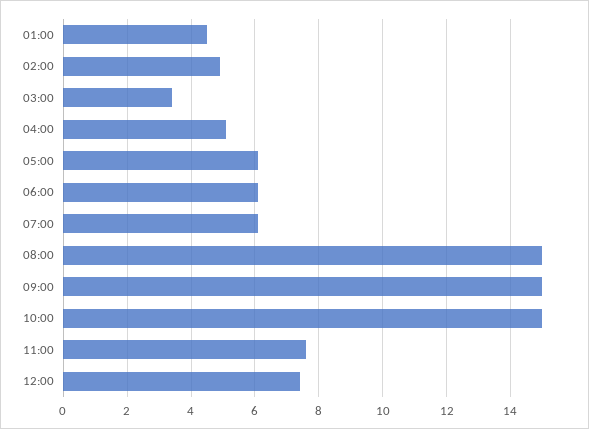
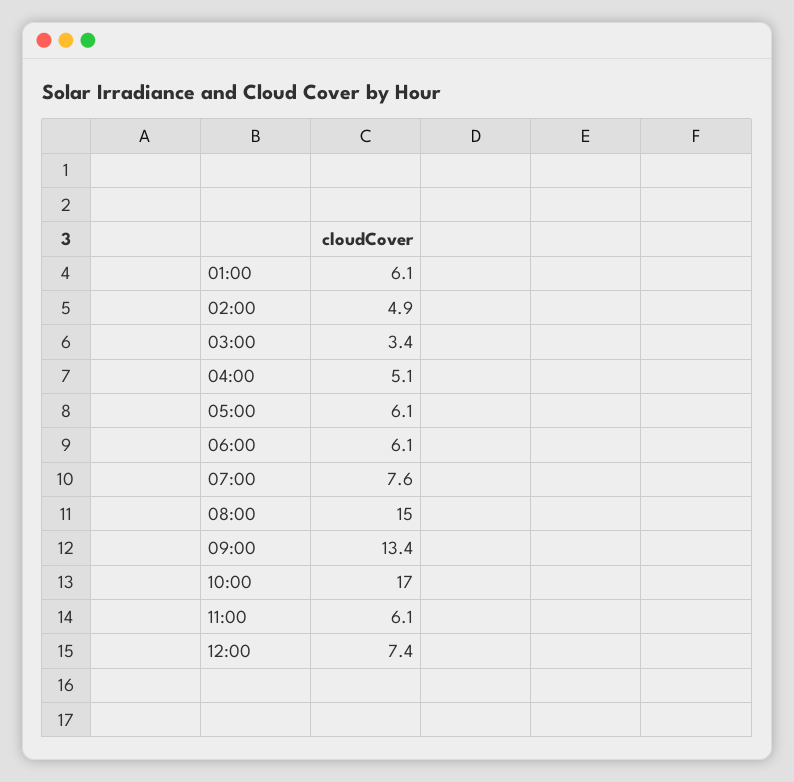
01:00: 4.5 -> 6.1
07:00: 6 -> 7.6
09:00: 15 -> 13.4
10:00: 15 -> 17
11:00: 7.5 -> 6.1

